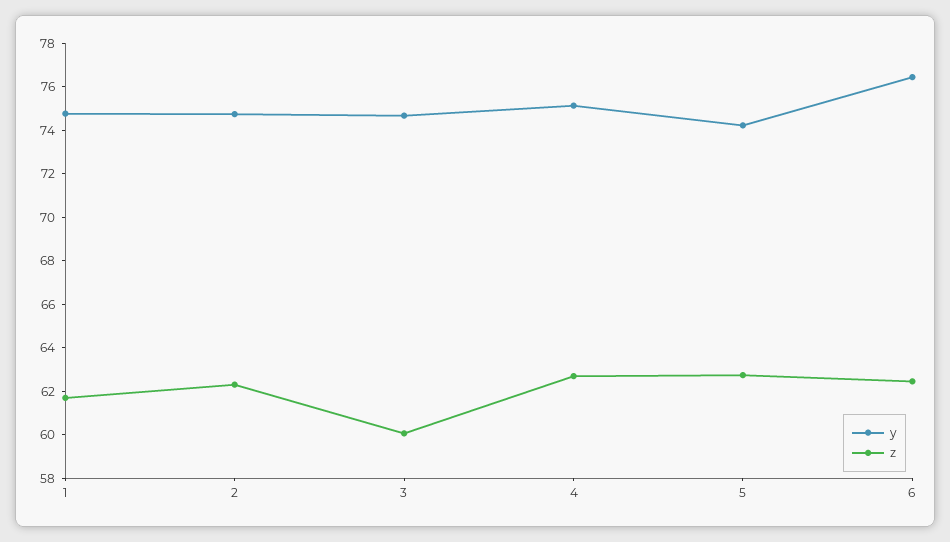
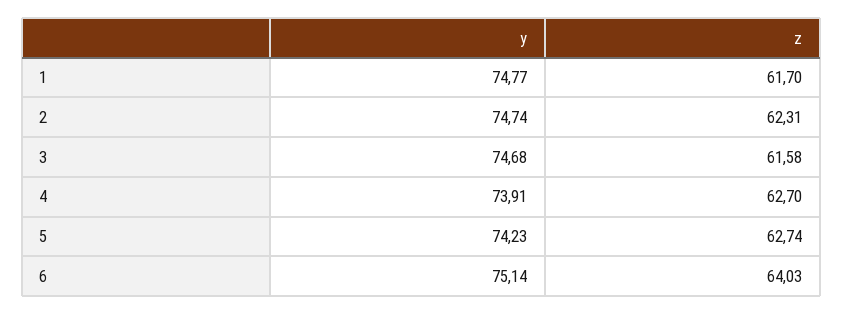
z, 3: 60 -> 61.58
y, 4: 75 -> 73.91
y, 6: 76.5 -> 75.14
z, 6: 62.5 -> 64.03

